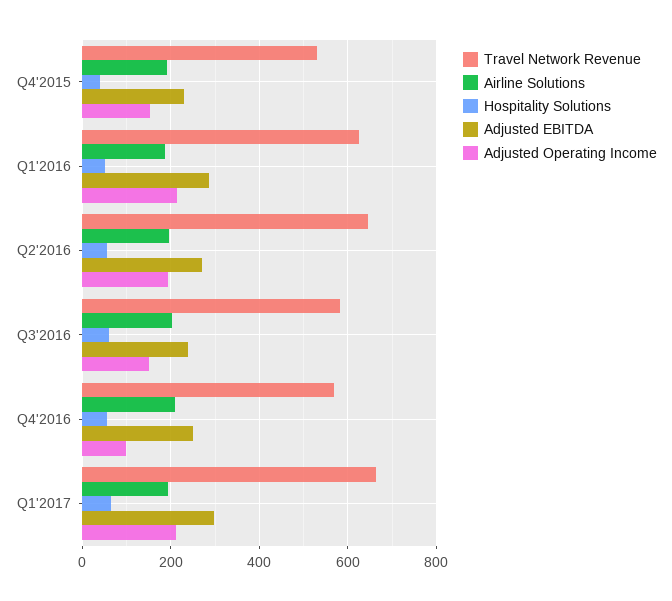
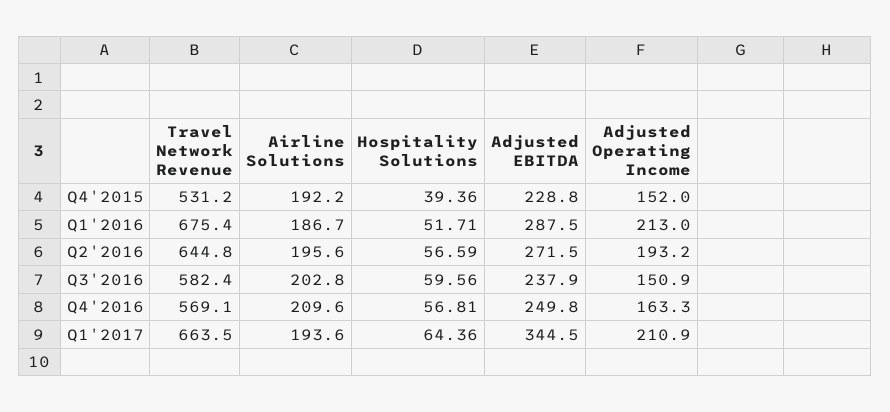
Travel Network Revenue, Q1'2016: 620 -> 675.4
Adjusted Operating Income, Q4'2016: 100 -> 163.3
Adjusted EBITDA, Q1'2017: 300 -> 344.5

